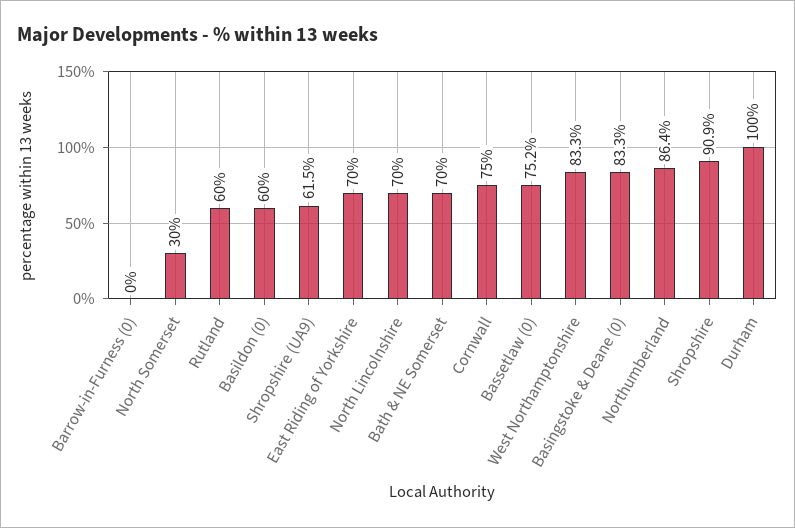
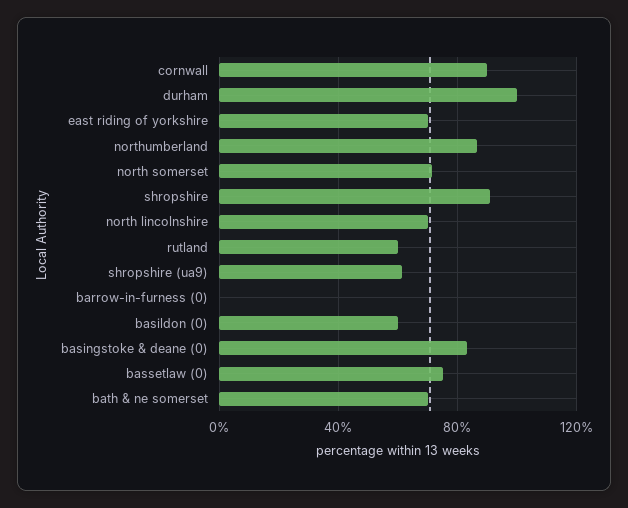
North Somerset: 30 -> 70
Cornwall: 75 -> 90
West Northamptonshire: 83.3 -> none

